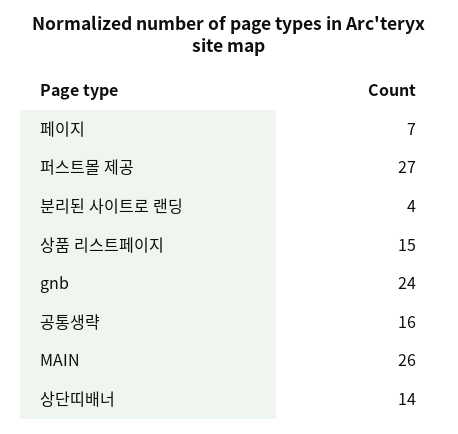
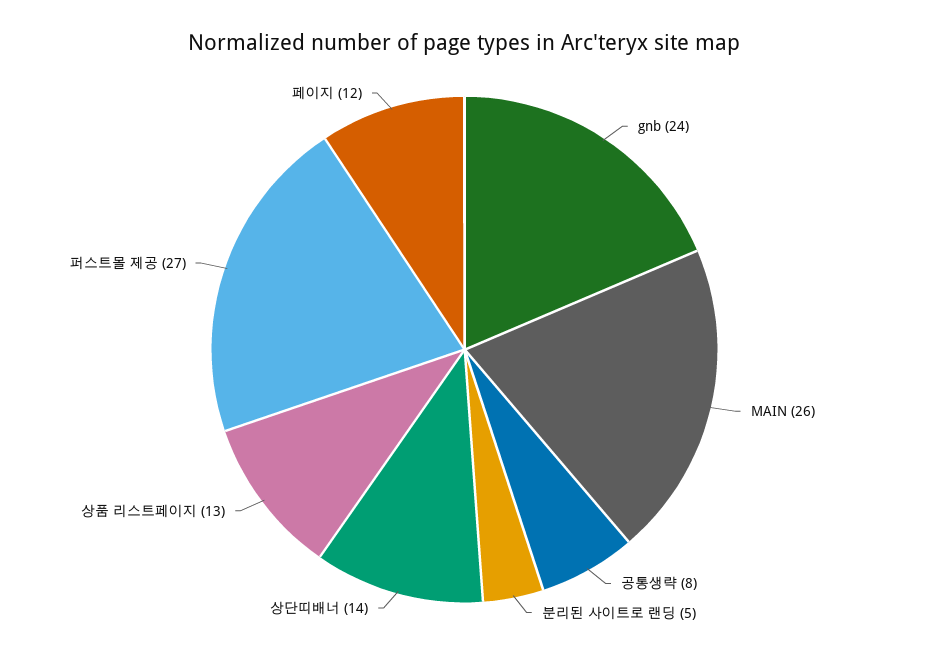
페이지: 7 -> 12
분리된 사이트로 랜딩: 4 -> 5
상품 리스트페이지: 15 -> 13
공통생략: 16 -> 8

